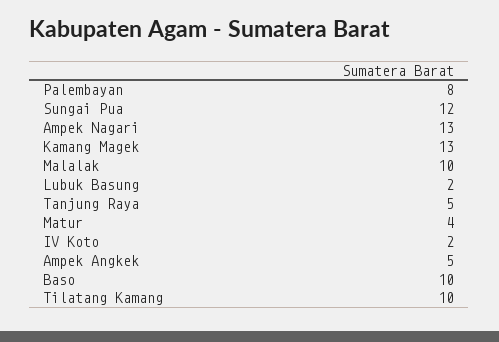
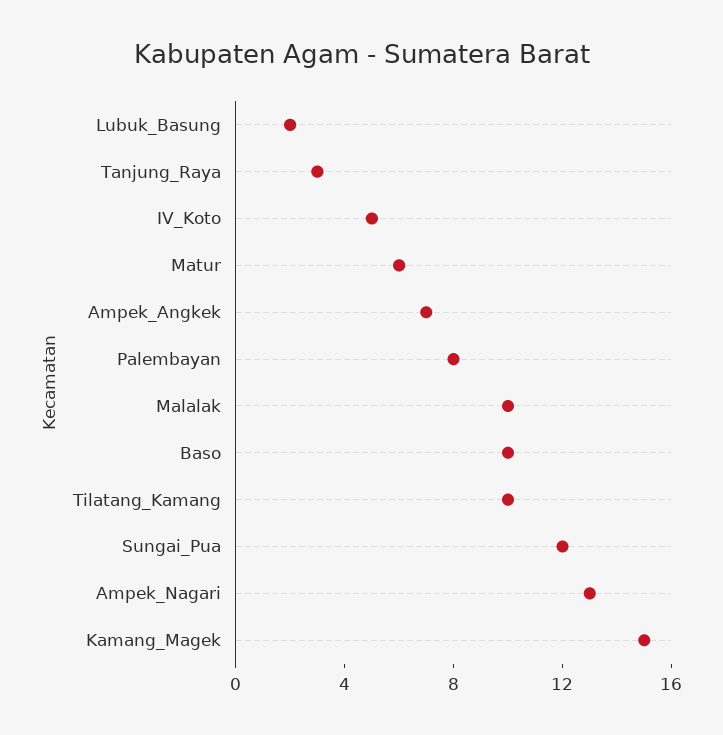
Kamang Magek: 13 -> 15
Tanjung Raya: 5 -> 3
Matur: 4 -> 6
IV Koto: 2 -> 5
Ampek Angkek: 5 -> 7

